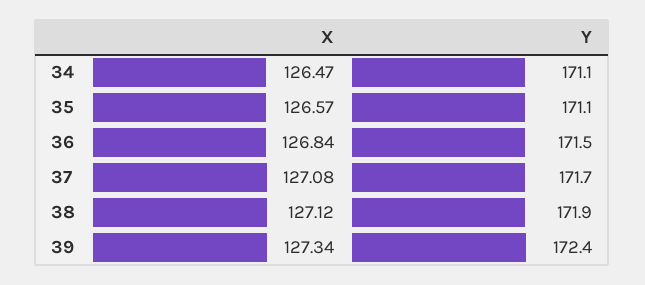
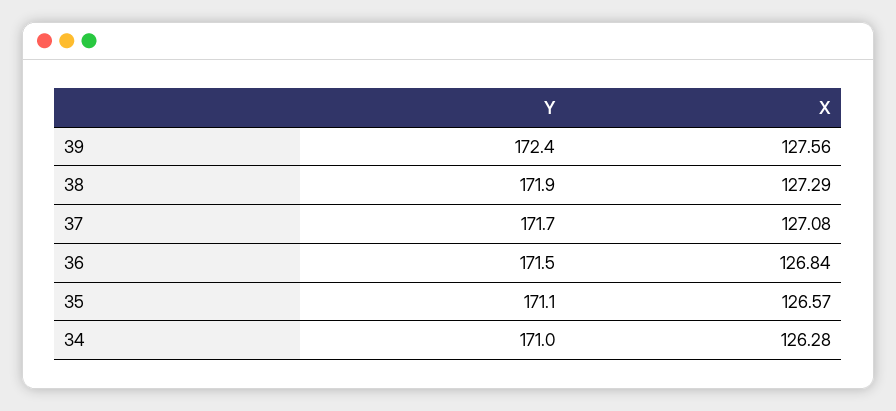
X, 34: 126.47 -> 126.28
Y, 34: 171.1 -> 171
X, 38: 127.12 -> 127.29
X, 39: 127.34 -> 127.56

